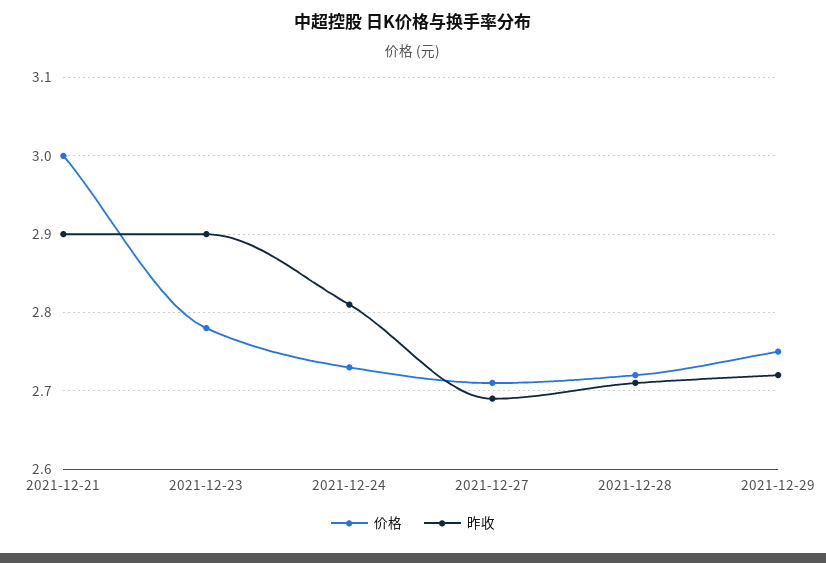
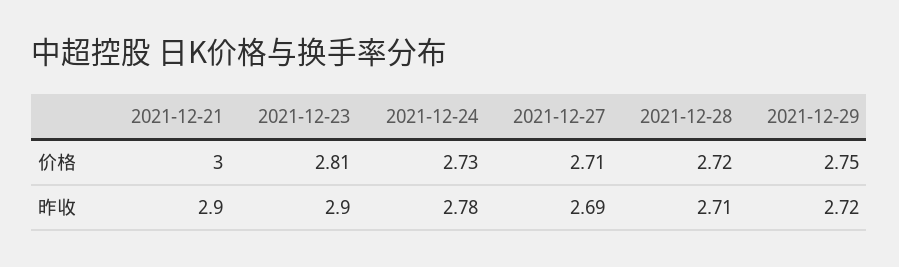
价格, 2021-12-23: 2.78 -> 2.81
昨收, 2021-12-24: 2.81 -> 2.78

